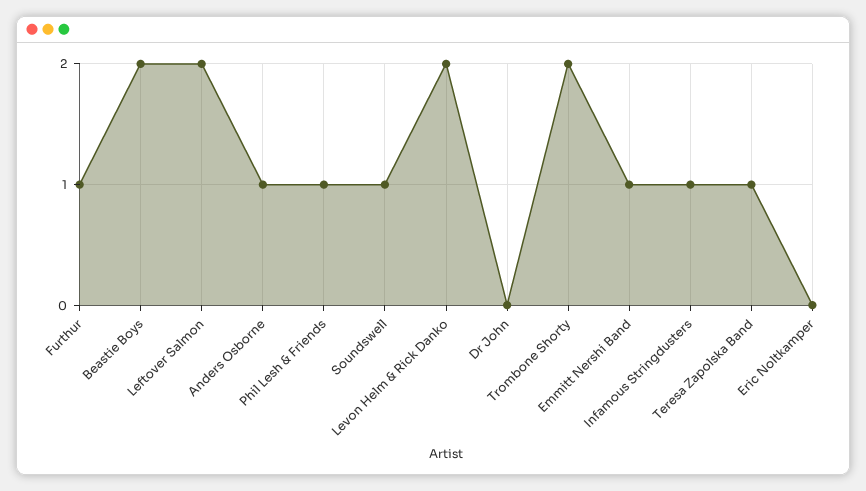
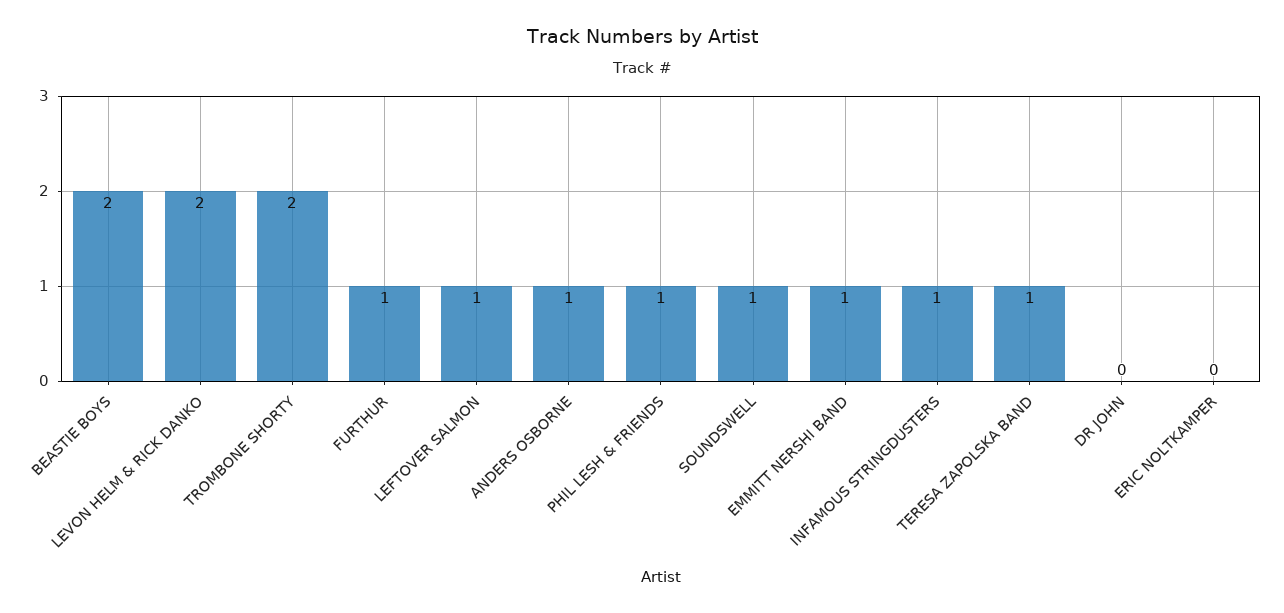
Leftover Salmon: 2 -> 1

